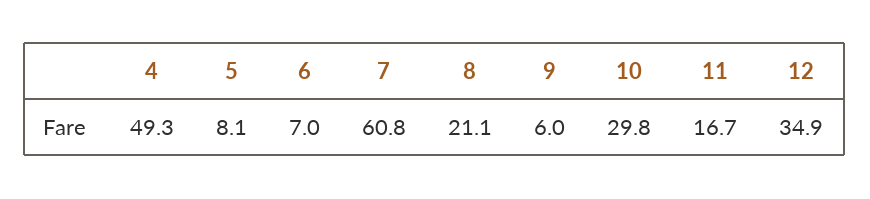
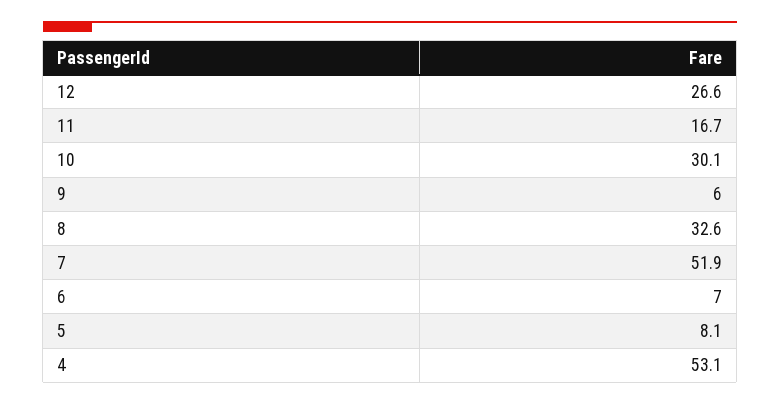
4: 49.3 -> 53.1
7: 60.8 -> 51.9
8: 21.1 -> 32.6
10: 29.8 -> 30.1
12: 34.9 -> 26.6

